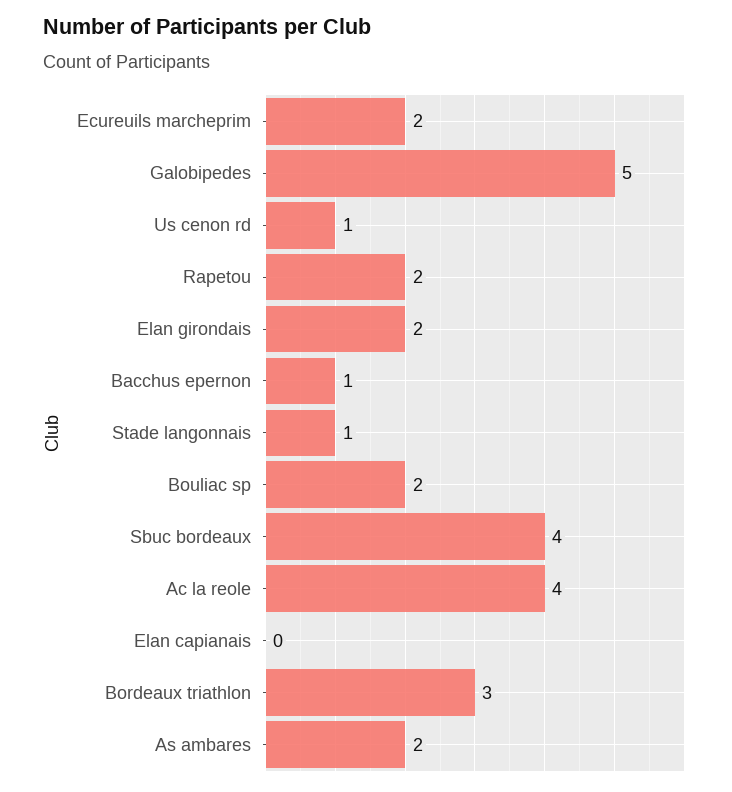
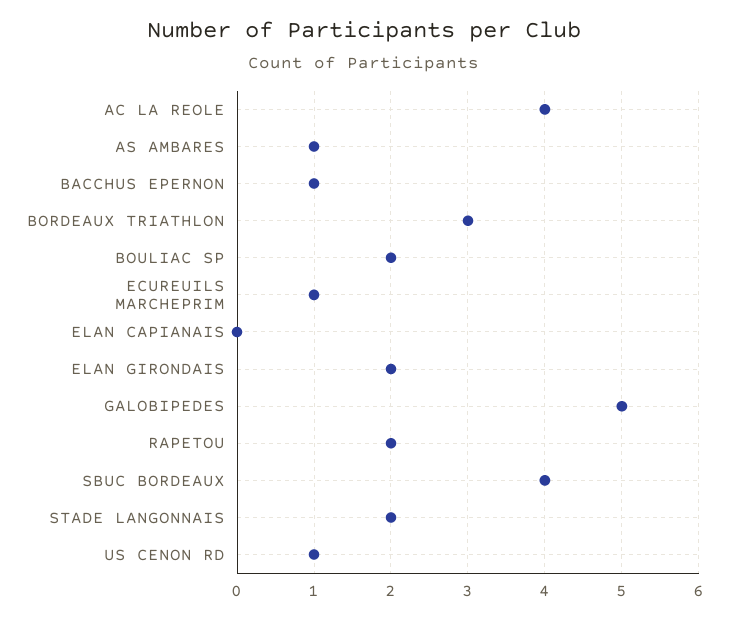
Ecureuils marcheprim: 2 -> 1
Stade langonnais: 1 -> 2
As ambares: 2 -> 1

